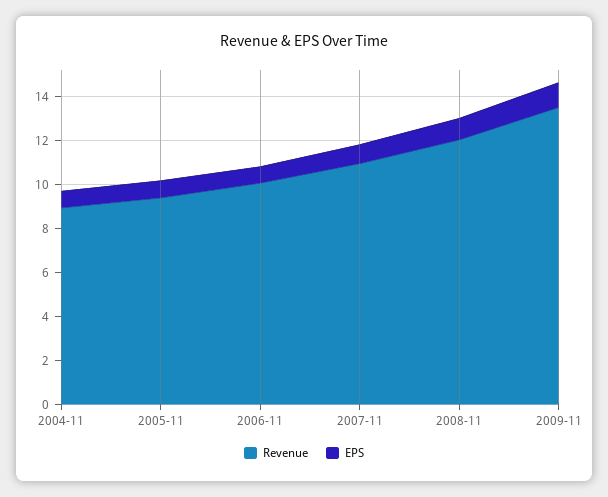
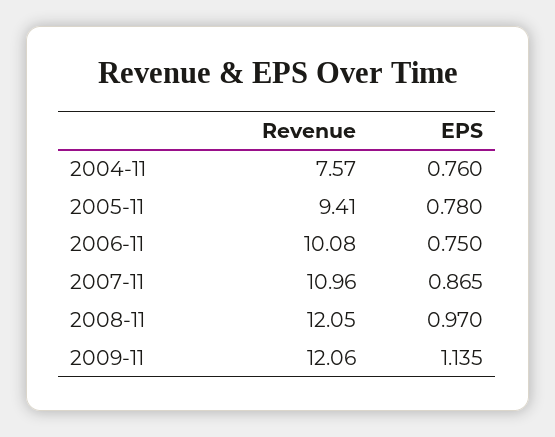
Revenue, 2004-11: 9 -> 7.57
Revenue, 2009-11: 13.5 -> 12.06

